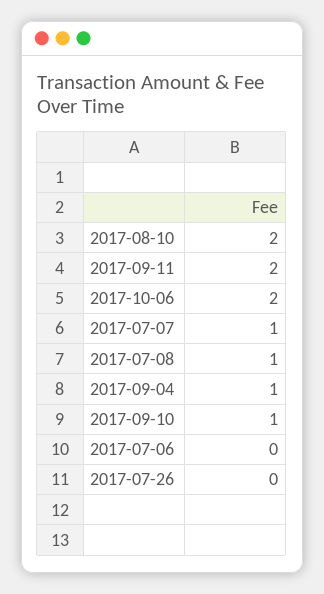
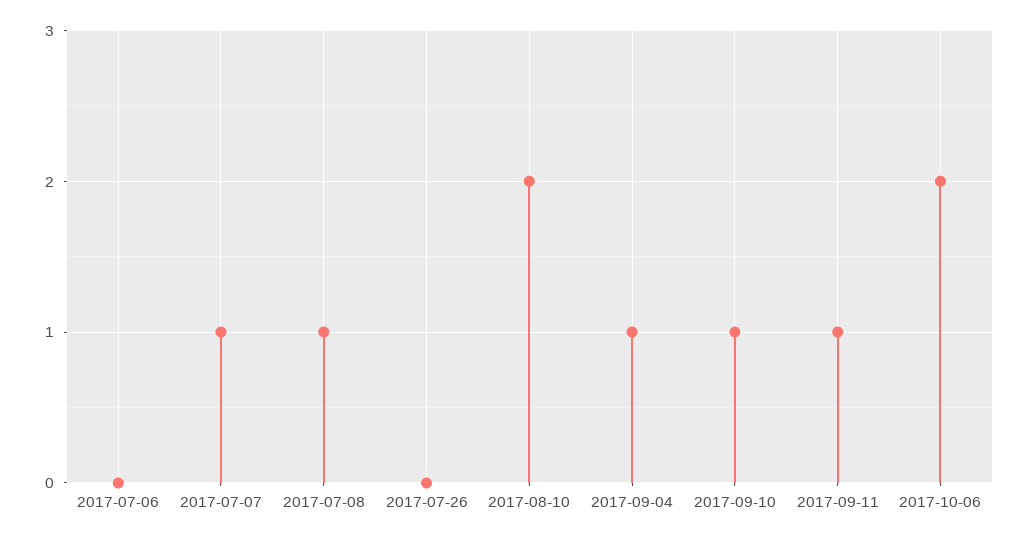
2017-09-11: 2 -> 1

